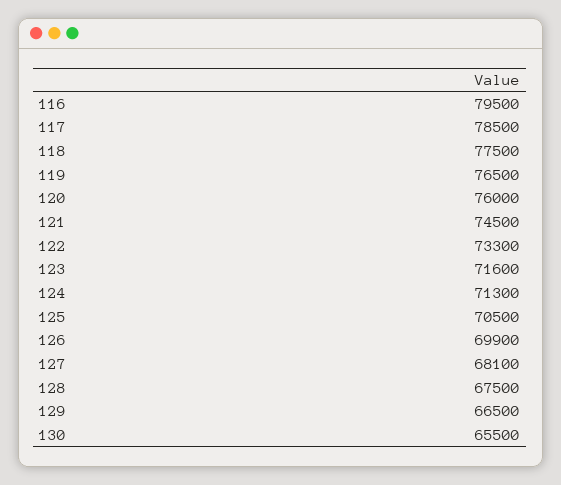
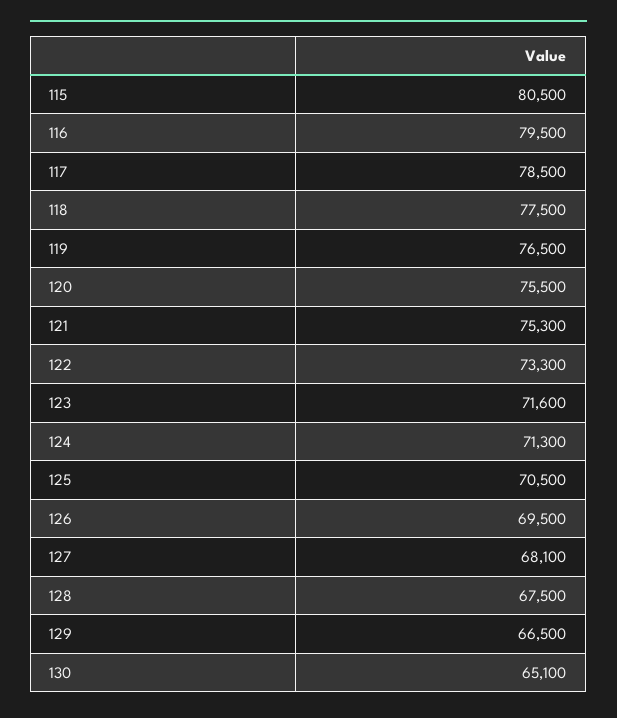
120: 76000 -> 75500
121: 74500 -> 75300
126: 69900 -> 69500
130: 65500 -> 65100
115: none -> 80500

